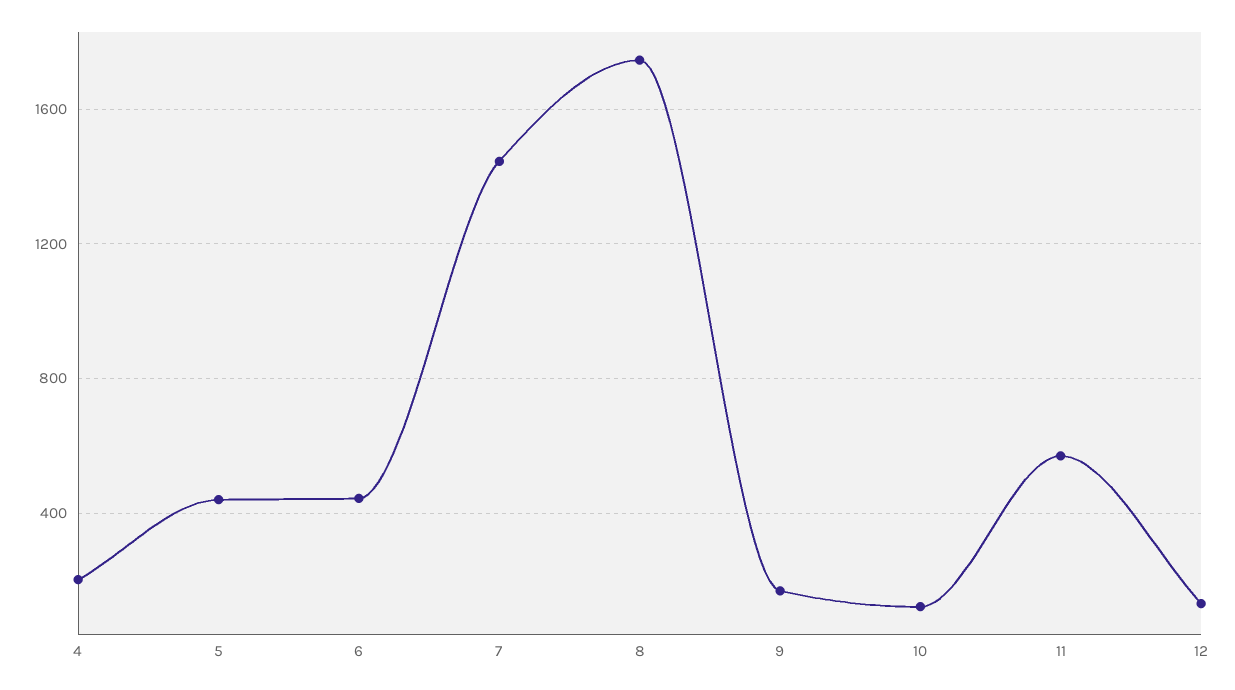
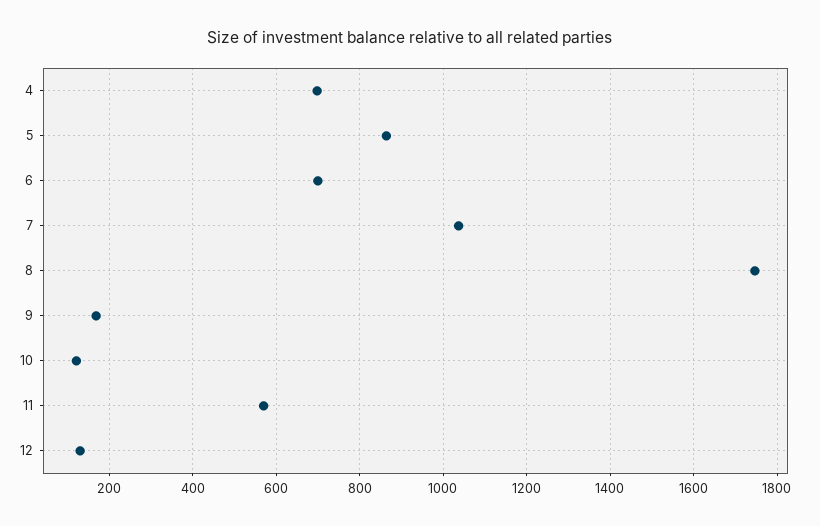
4: 200 -> 700
5: 450 -> 860
6: 450 -> 700
7: 1450 -> 1040

